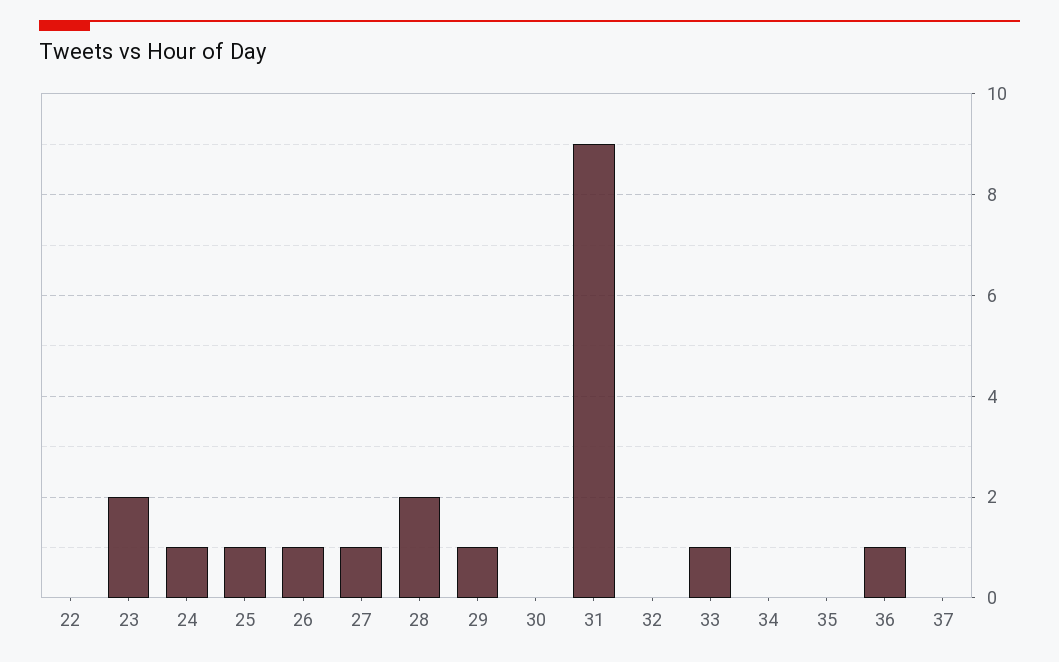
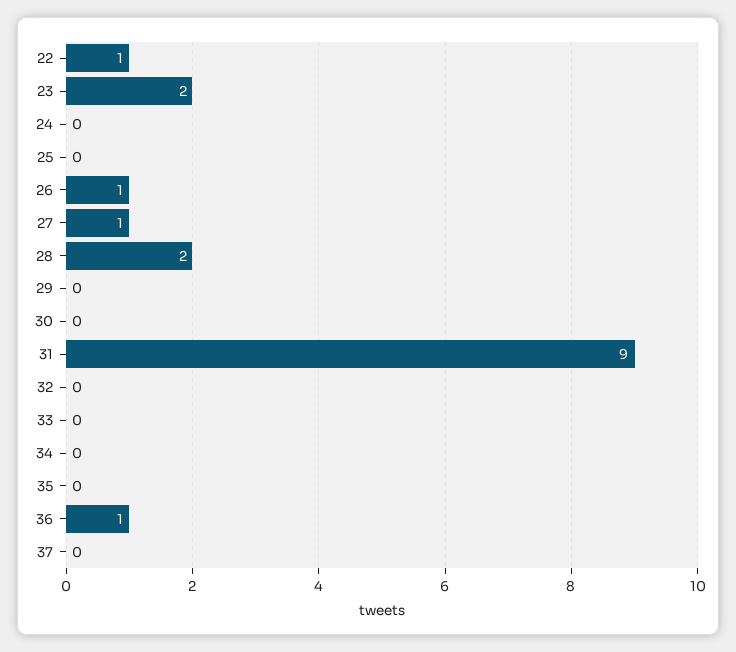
22: 0 -> 1
24: 1 -> 0
25: 1 -> 0
29: 1 -> 0
33: 1 -> 0

